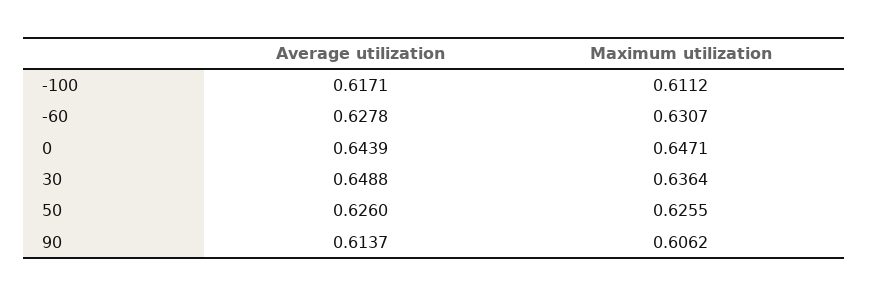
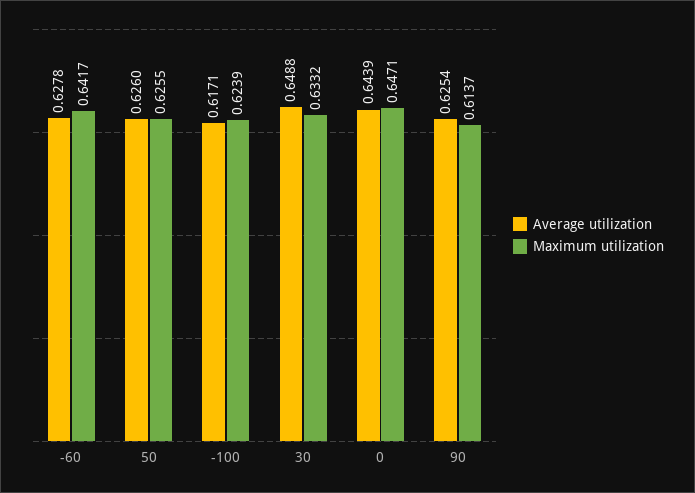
Maximum utilization, -100: 0.6112 -> 0.6239
Maximum utilization, -60: 0.6307 -> 0.6417
Maximum utilization, 30: 0.6364 -> 0.6332
Average utilization, 90: 0.6137 -> 0.6254
Maximum utilization, 90: 0.6062 -> 0.6137

